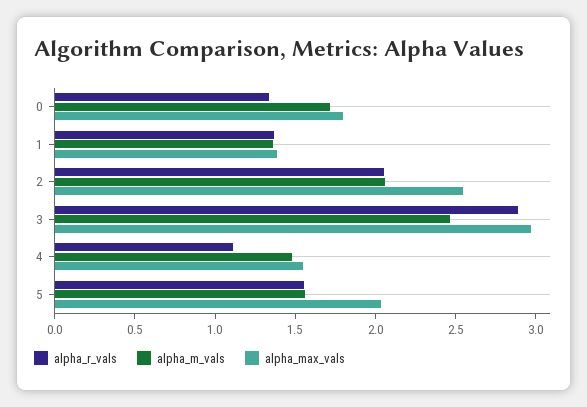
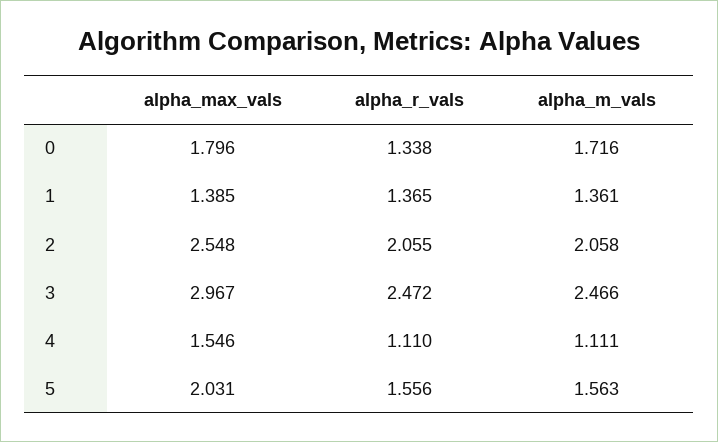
alpha_r_vals, 3: 2.9 -> 2.472
alpha_m_vals, 4: 1.5 -> 1.111

